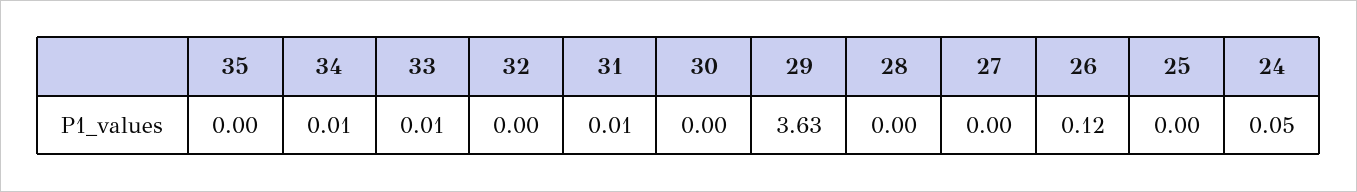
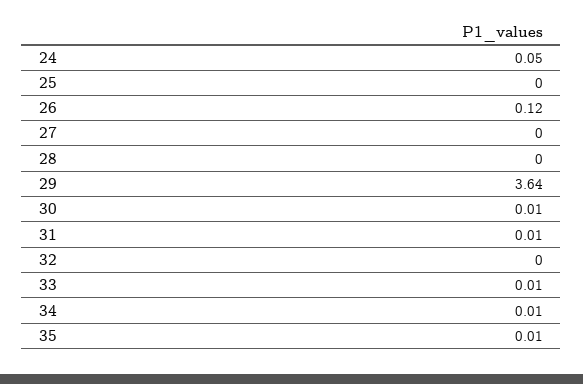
35: 0 -> 0.01
30: 0 -> 0.01
29: 3.63 -> 3.64

